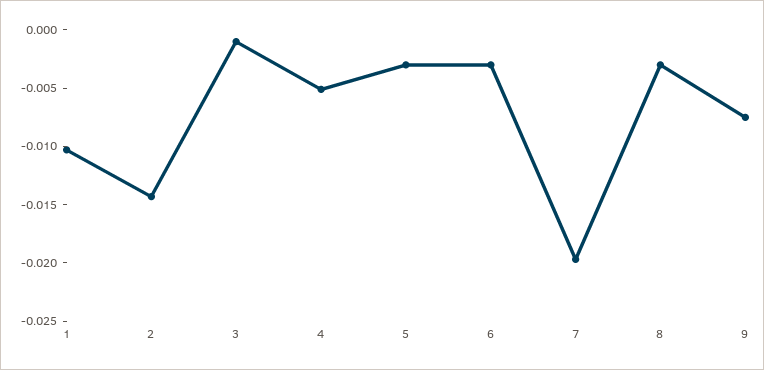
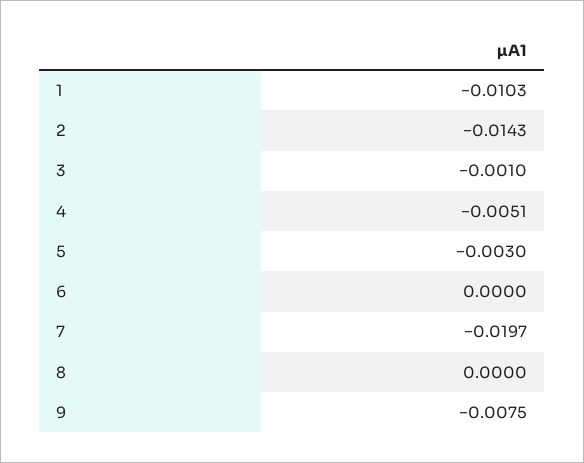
6: -0.003 -> 0
8: -0.003 -> 0

